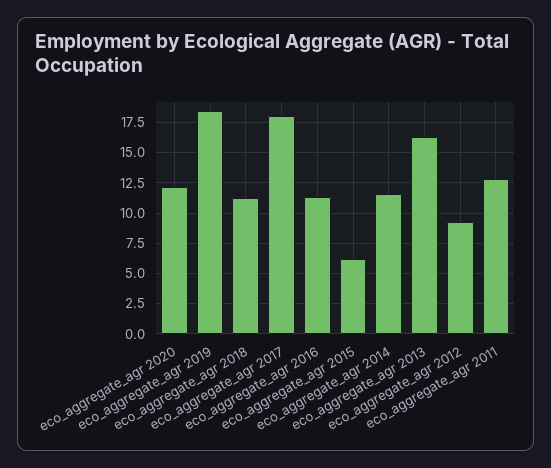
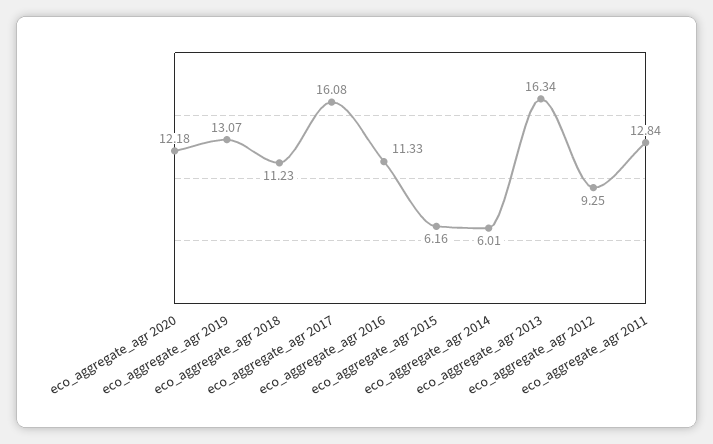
eco_aggregate_agr 2019: 18.5 -> 13.07
eco_aggregate_agr 2017: 18 -> 16.08
eco_aggregate_agr 2014: 11.5 -> 6.01

